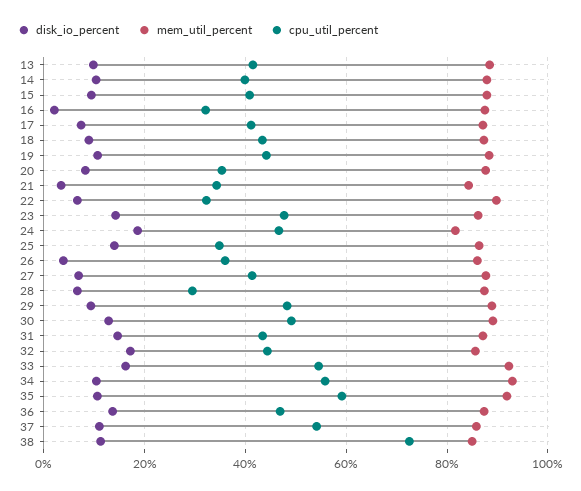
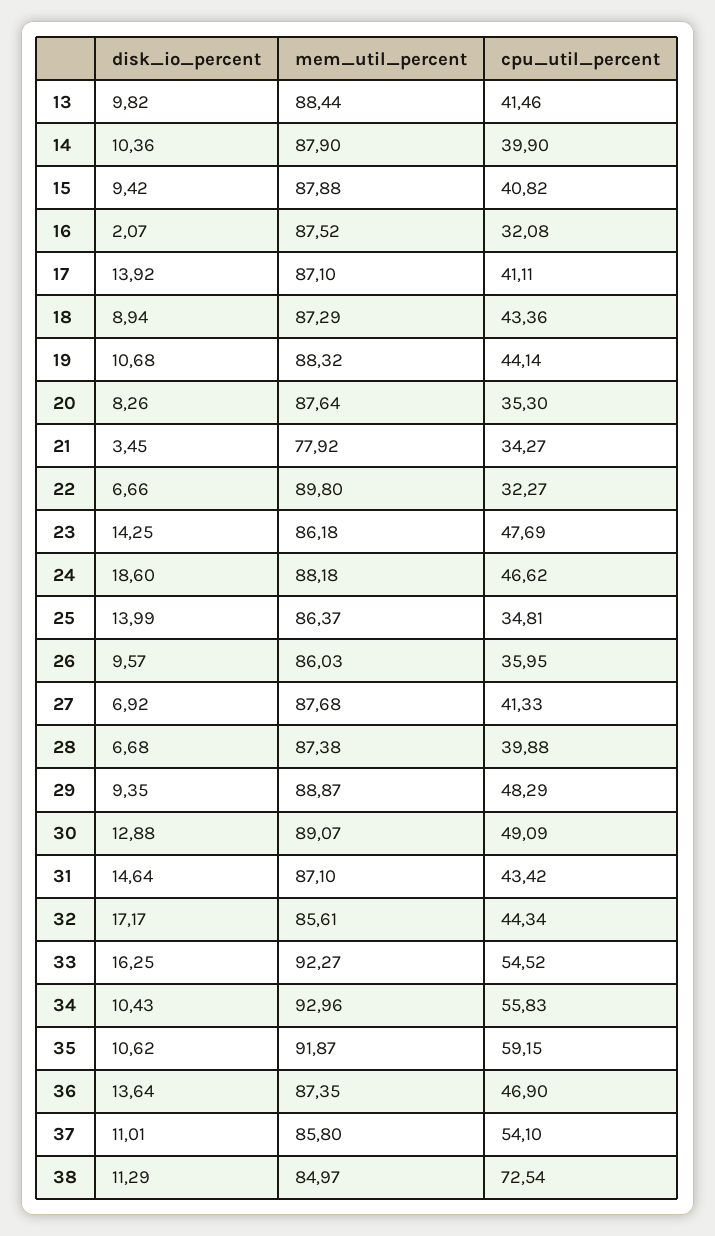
disk_io_percent, 17: 8 -> 13.92
mem_util_percent, 21: 84 -> 77.92
mem_util_percent, 24: 82 -> 88.18
disk_io_percent, 26: 4 -> 9.57
cpu_util_percent, 28: 30 -> 39.88

